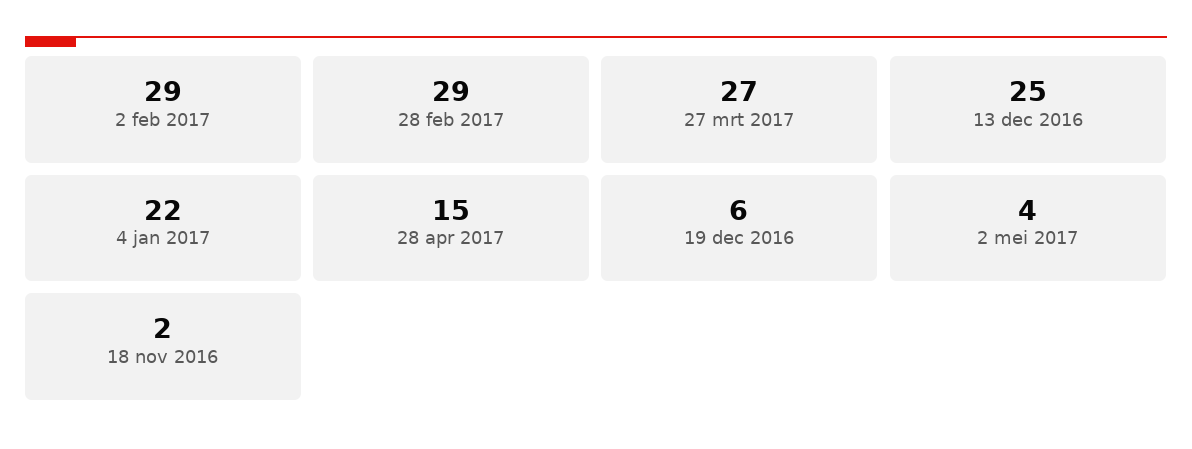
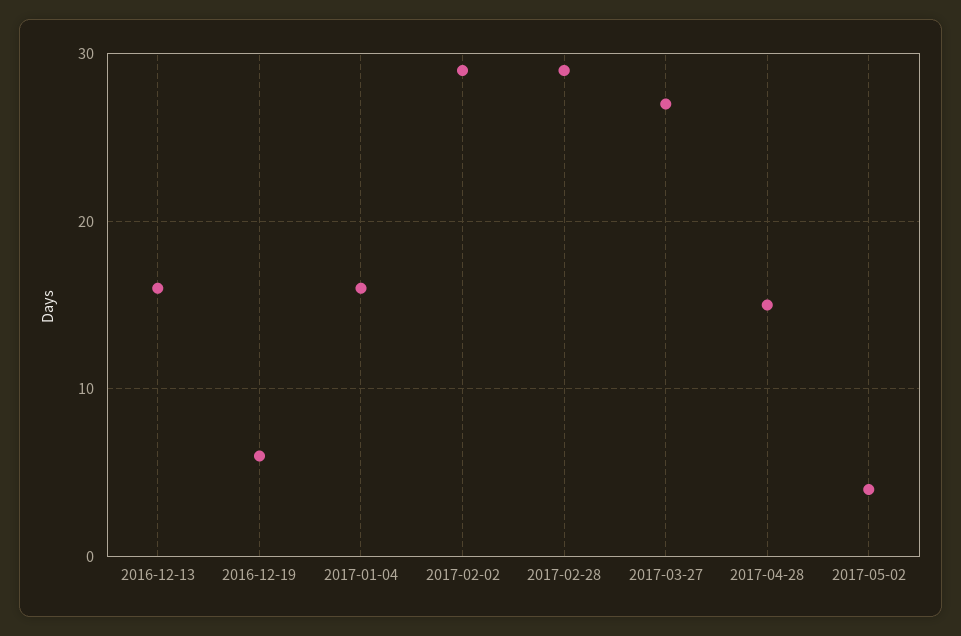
13 dec 2016: 25 -> 16
4 jan 2017: 22 -> 16
18 nov 2016: 2 -> none

